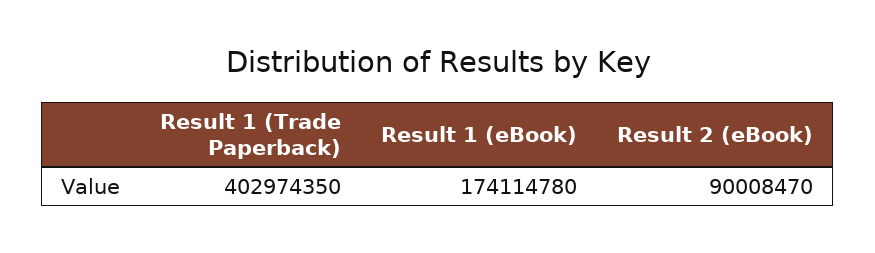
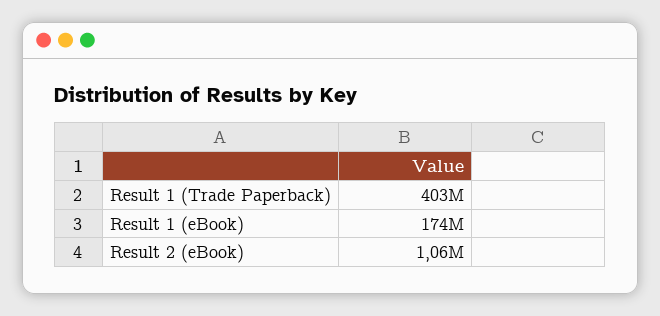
Result 2 (eBook): 90008470 -> 1060000

